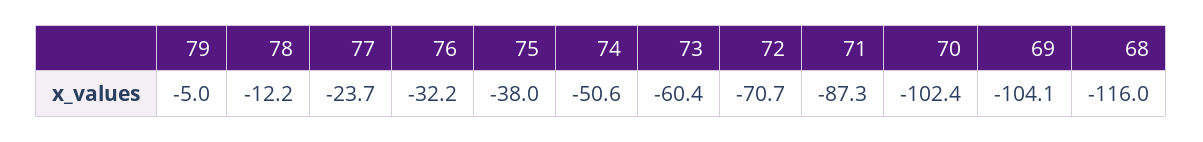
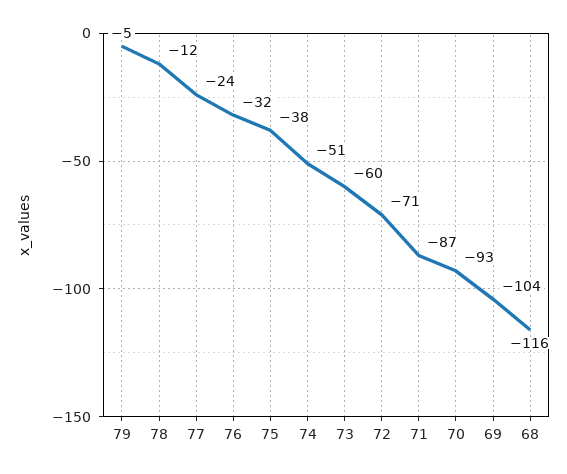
70: -102.4 -> -93

